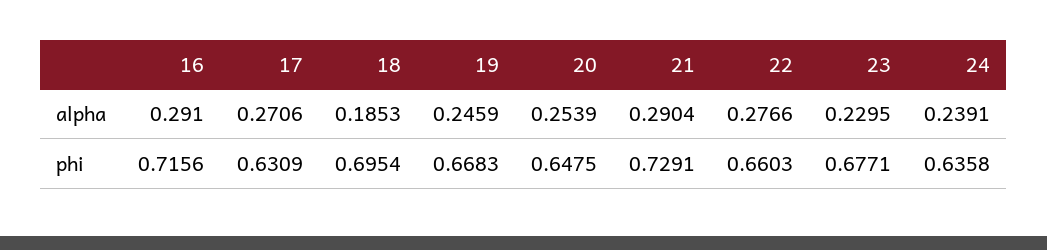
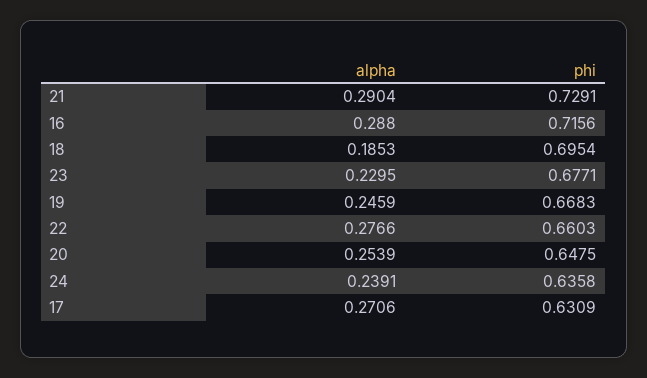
16, alpha: 0.291 -> 0.288

